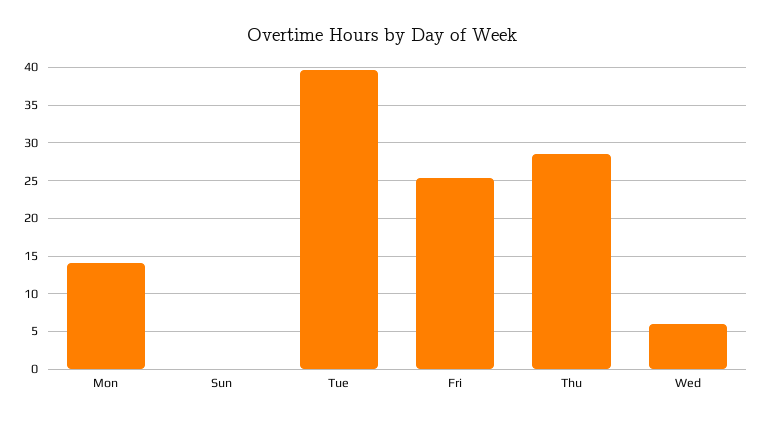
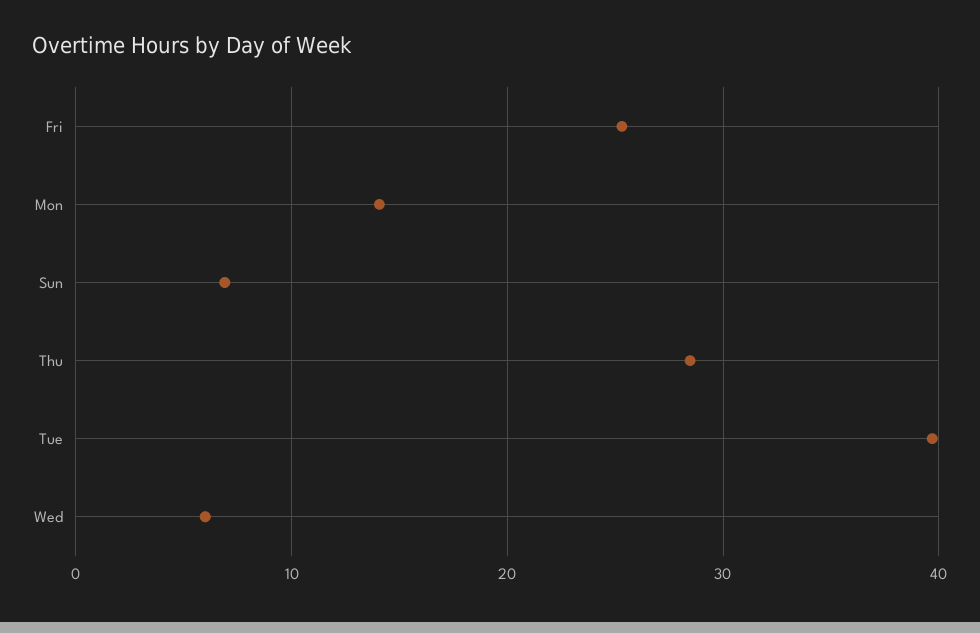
Sun: 0 -> 7

